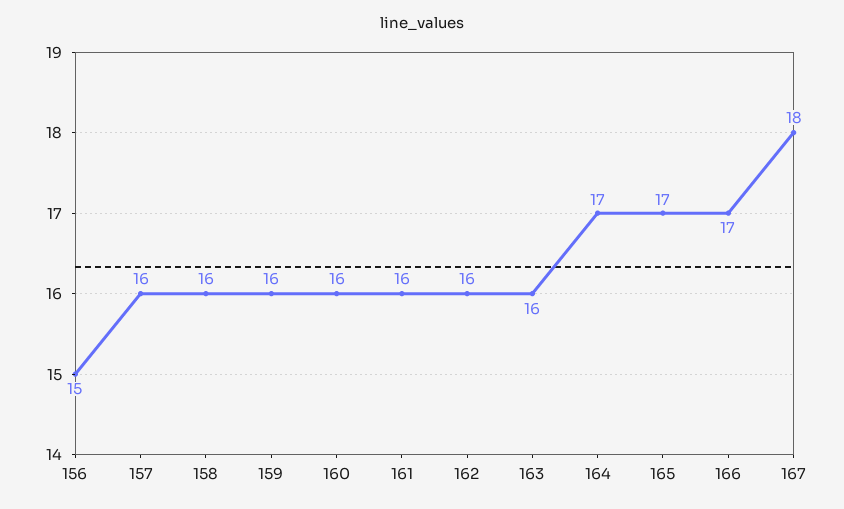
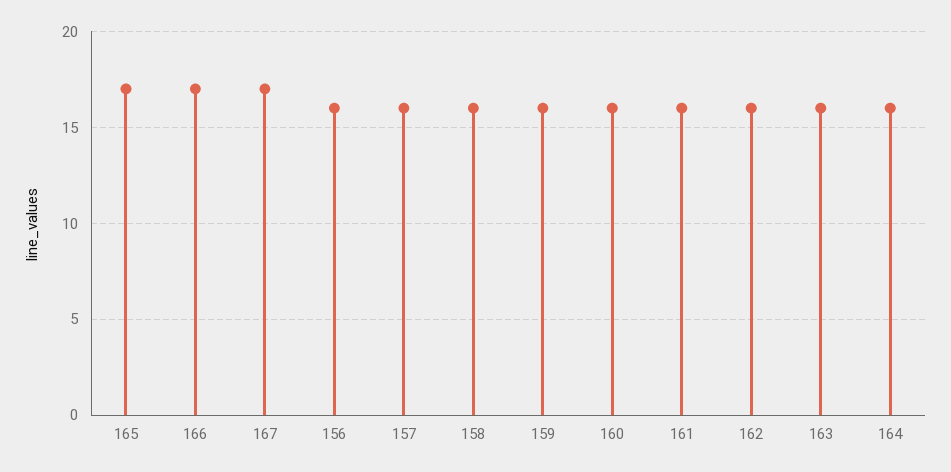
156: 15 -> 16
164: 17 -> 16
167: 18 -> 17

